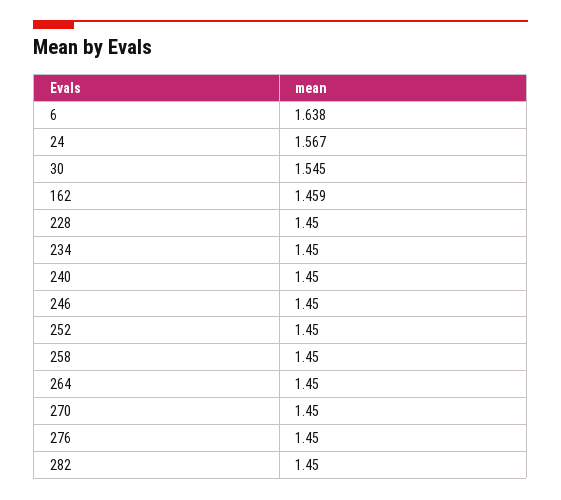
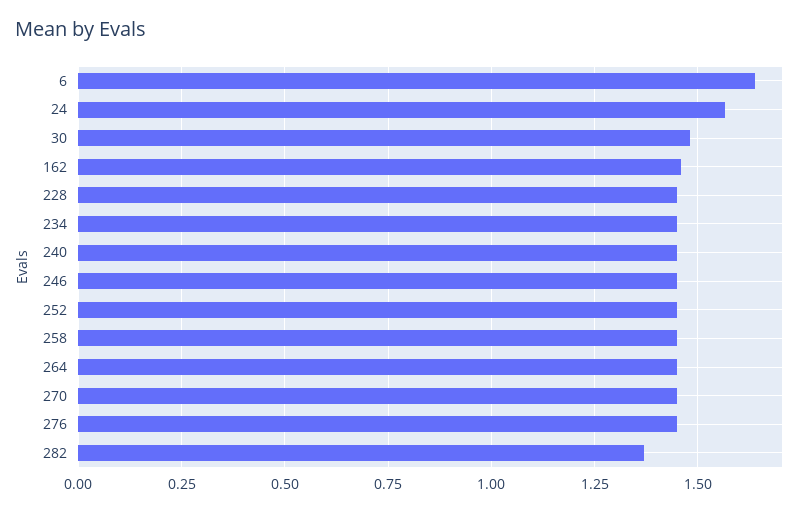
30: 1.545 -> 1.475
282: 1.45 -> 1.375

